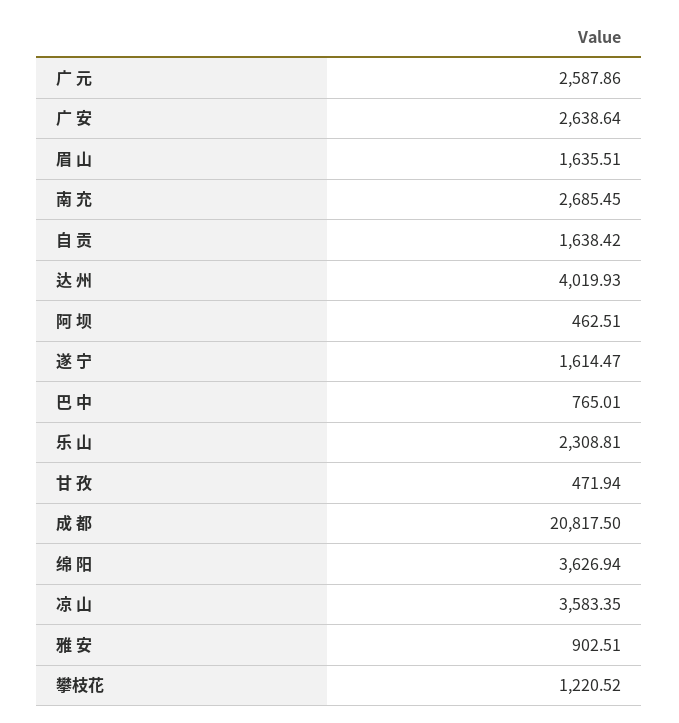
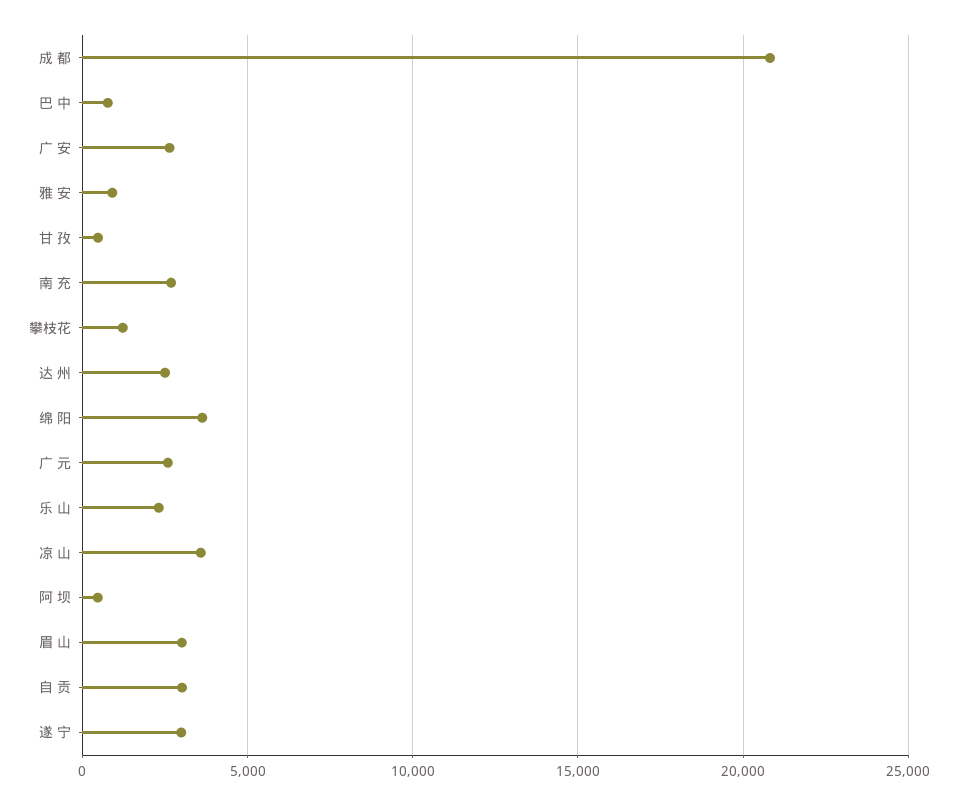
眉 山: 1635.51 -> 3000
自 贡: 1638.42 -> 3000
达 州: 4019.93 -> 2500
遂 宁: 1614.47 -> 3000

